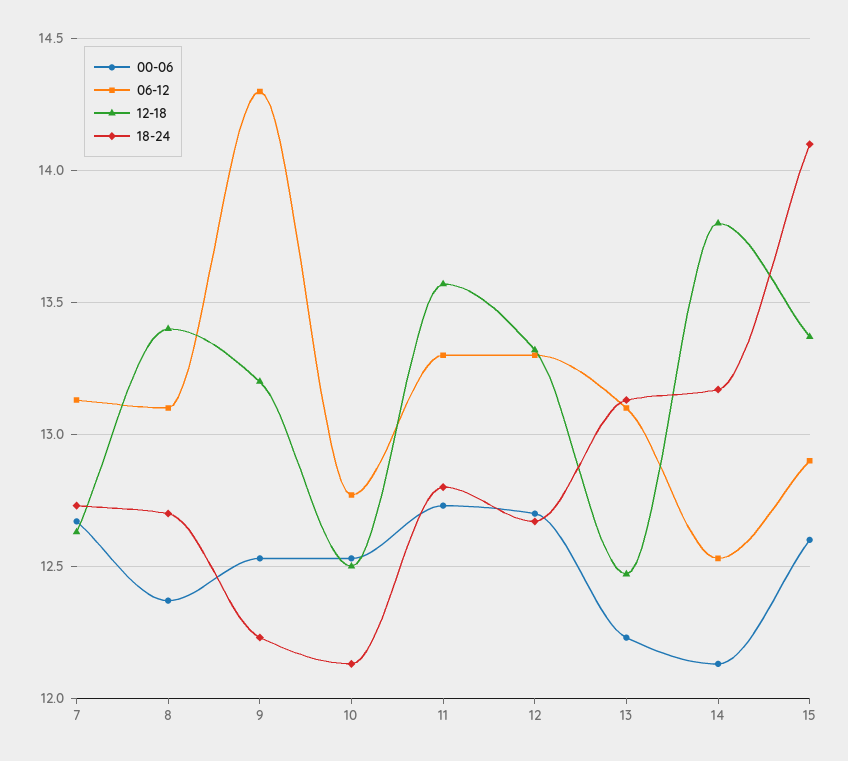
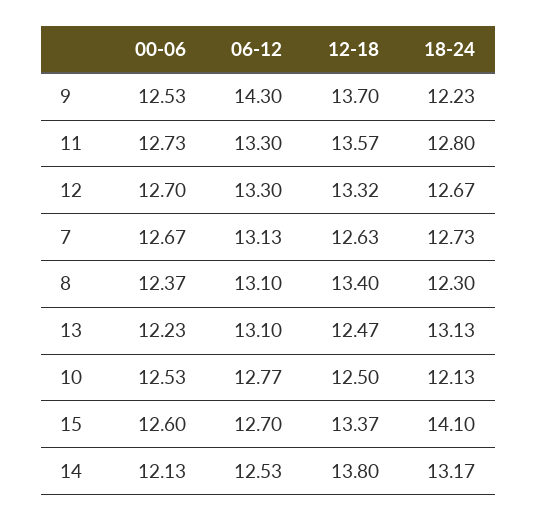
18-24, 8: 12.7 -> 12.3
12-18, 9: 13.2 -> 13.7
06-12, 15: 12.9 -> 12.7

